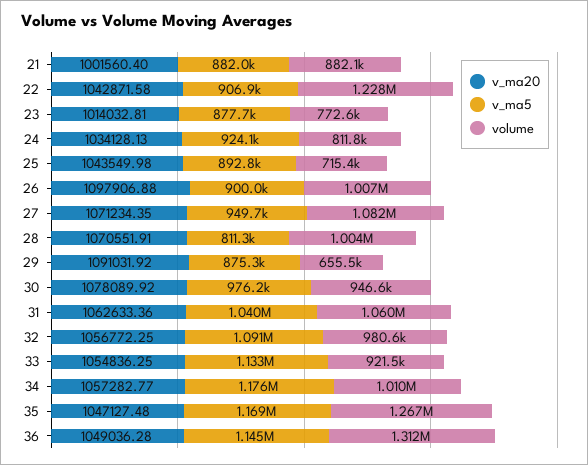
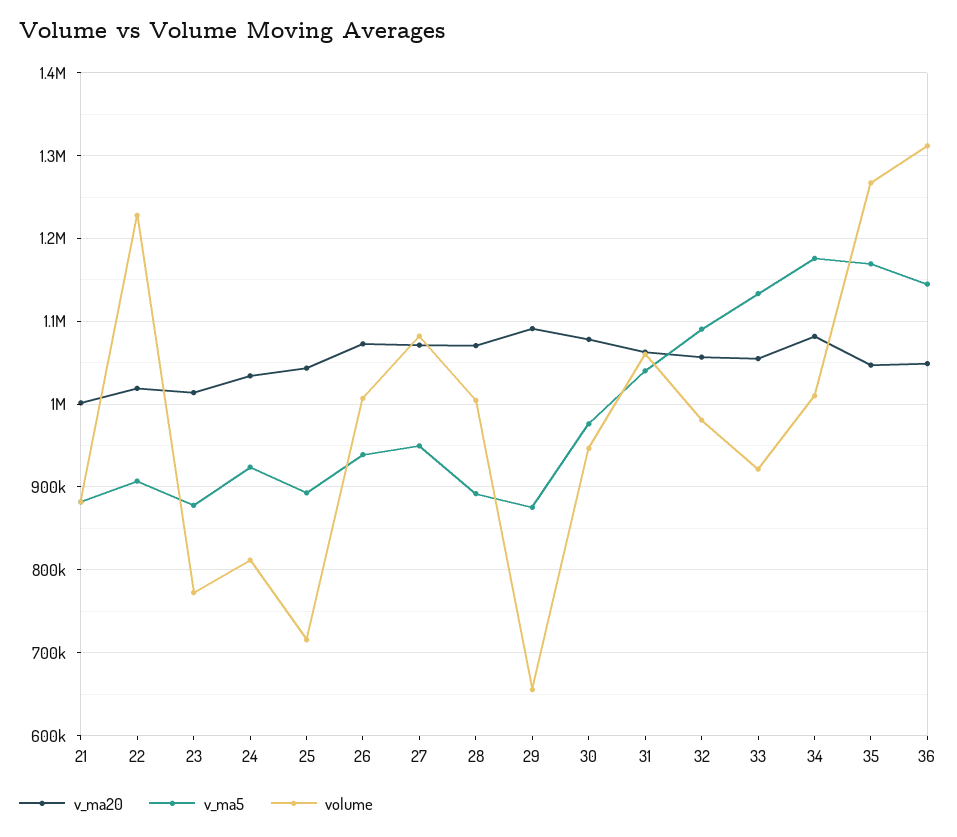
v_ma20, 22: 1042871.58 -> 1020000
v_ma20, 26: 1097906.88 -> 1070000
v_ma5, 26: 900000 -> 940000
v_ma5, 28: 811300 -> 890000
v_ma20, 34: 1057282.77 -> 1080000

